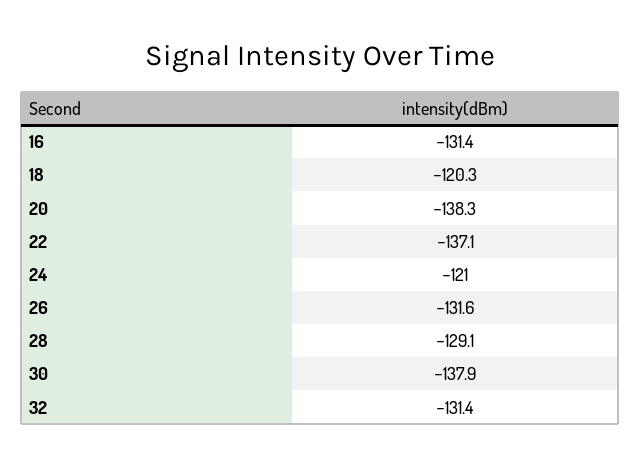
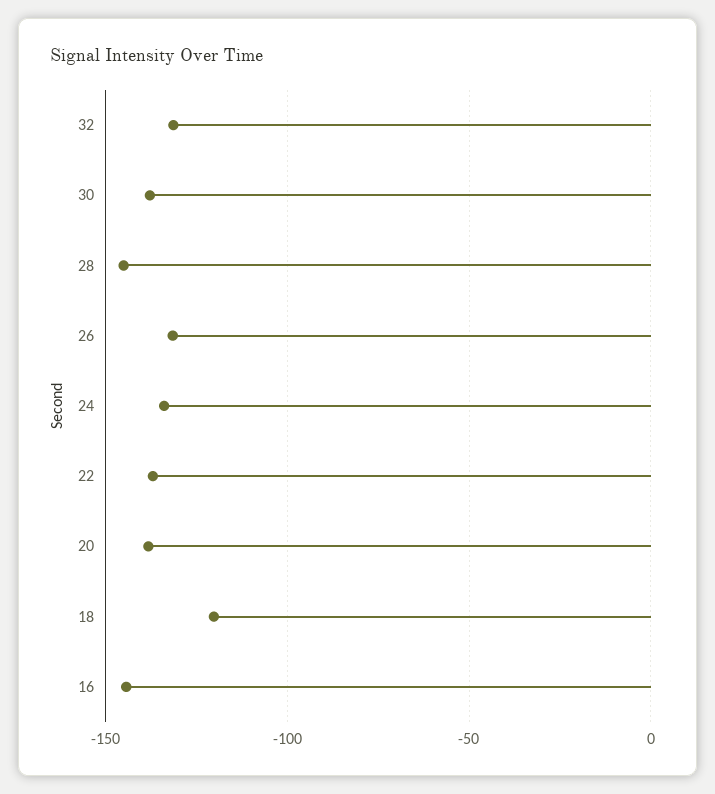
16: -131.4 -> -145
24: -121 -> -135
28: -129.1 -> -145

